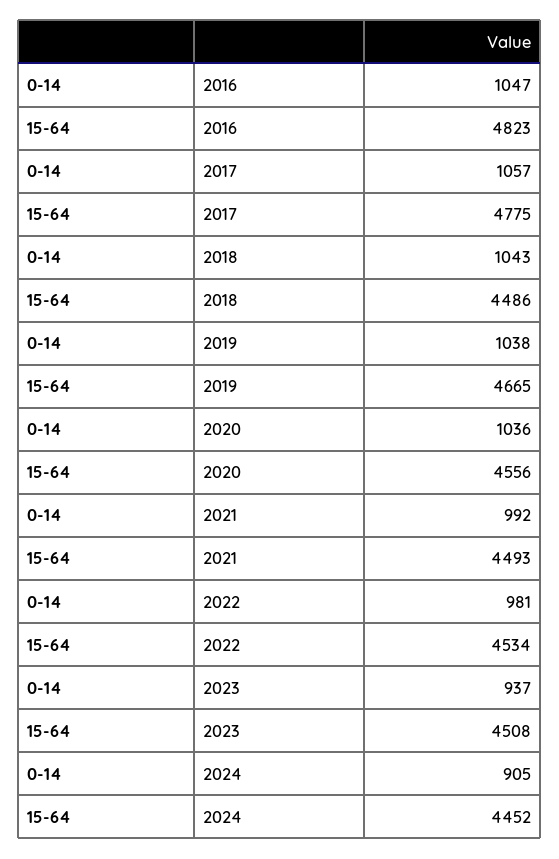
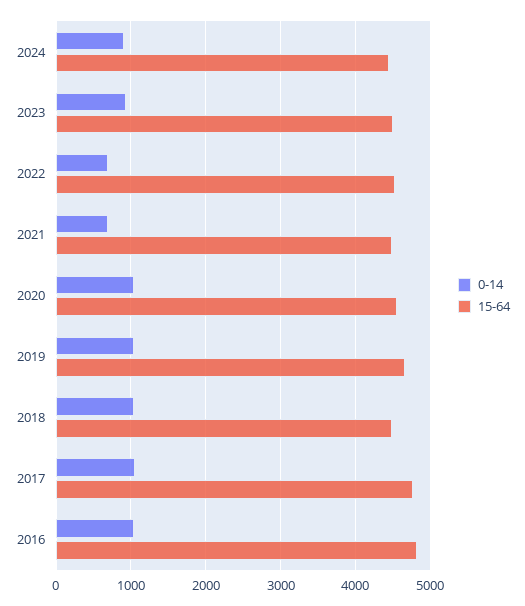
0-14, 2021: 992 -> 700
0-14, 2022: 981 -> 700

